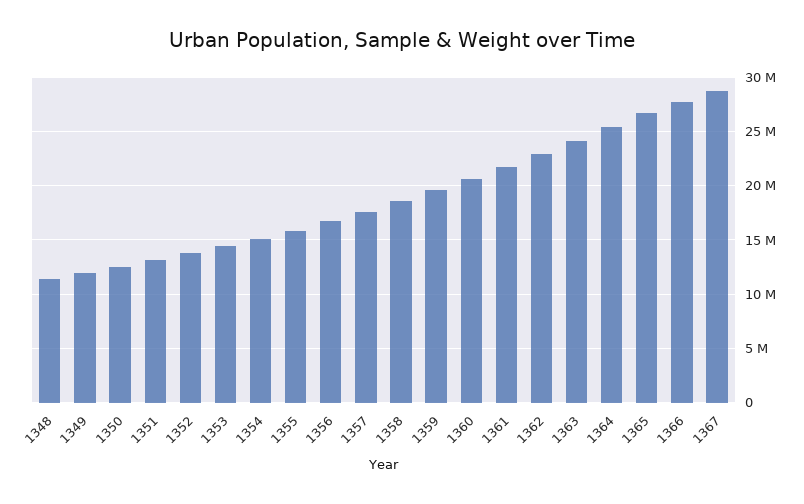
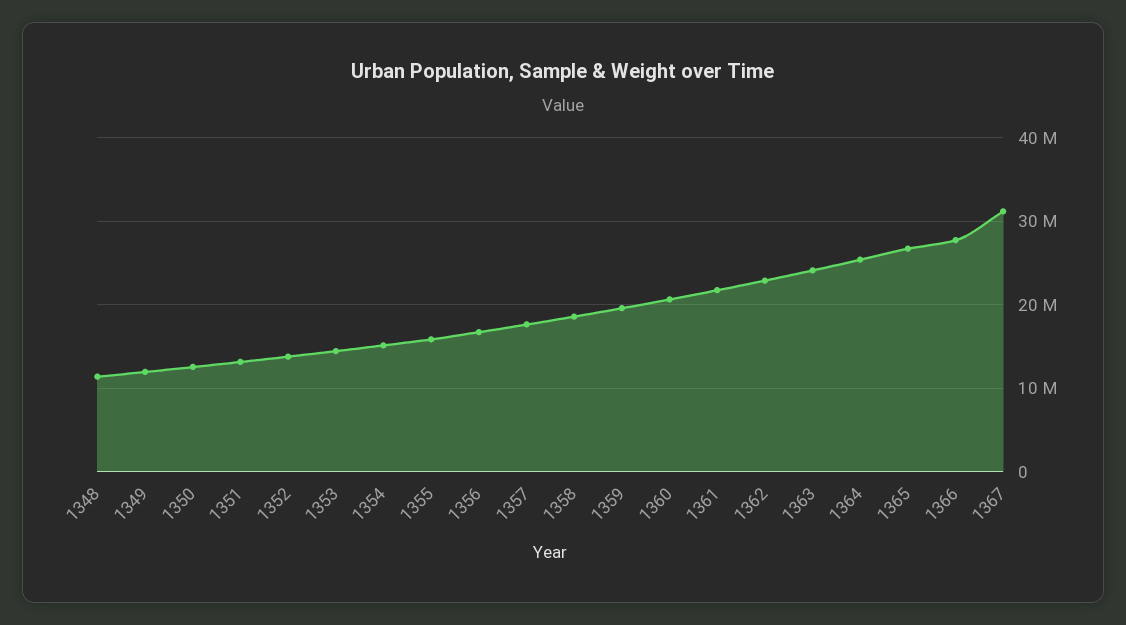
1367: 29000000 -> 31000000

